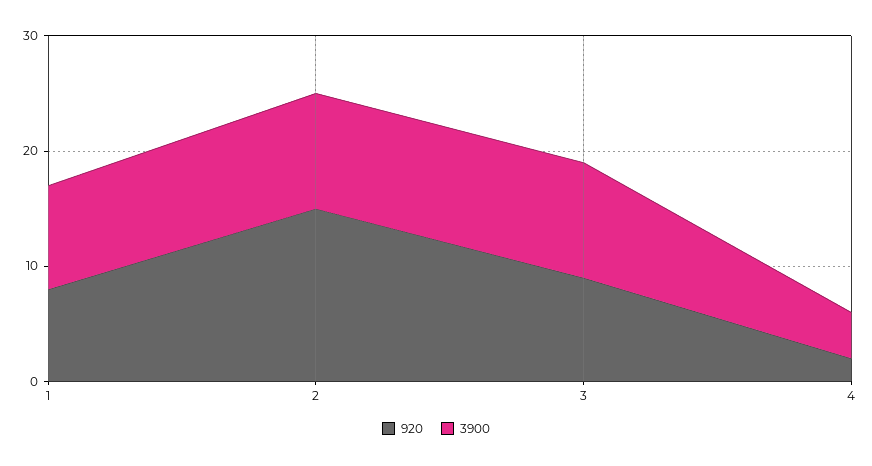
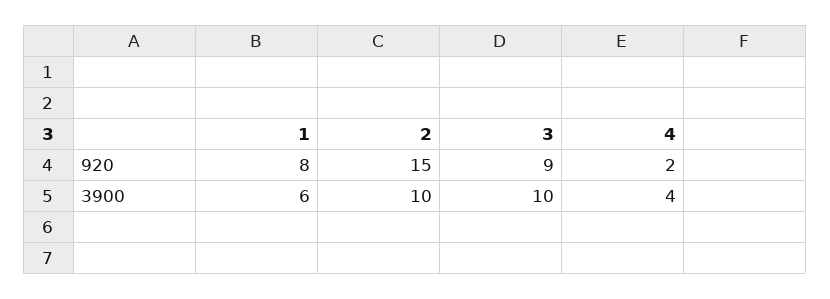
3900, 1: 9 -> 6

